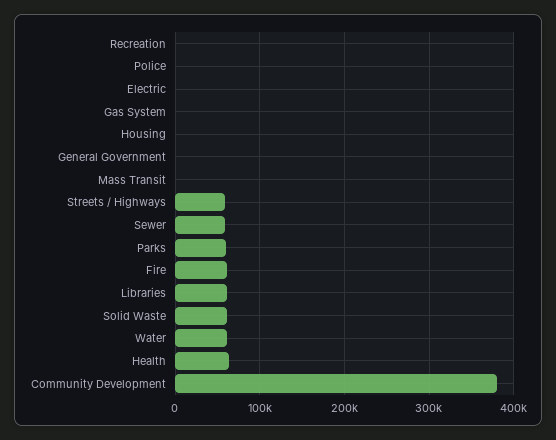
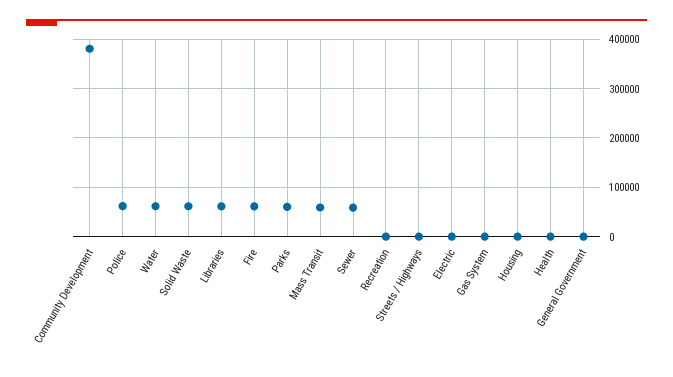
Police: 0 -> 60000
Mass Transit: 0 -> 60000
Streets / Highways: 60000 -> 0
Health: 60000 -> 0

